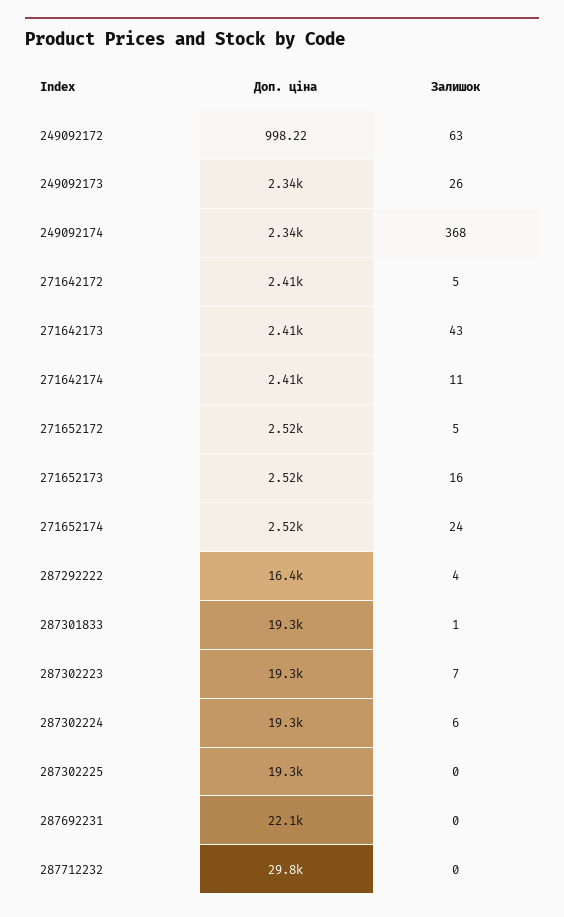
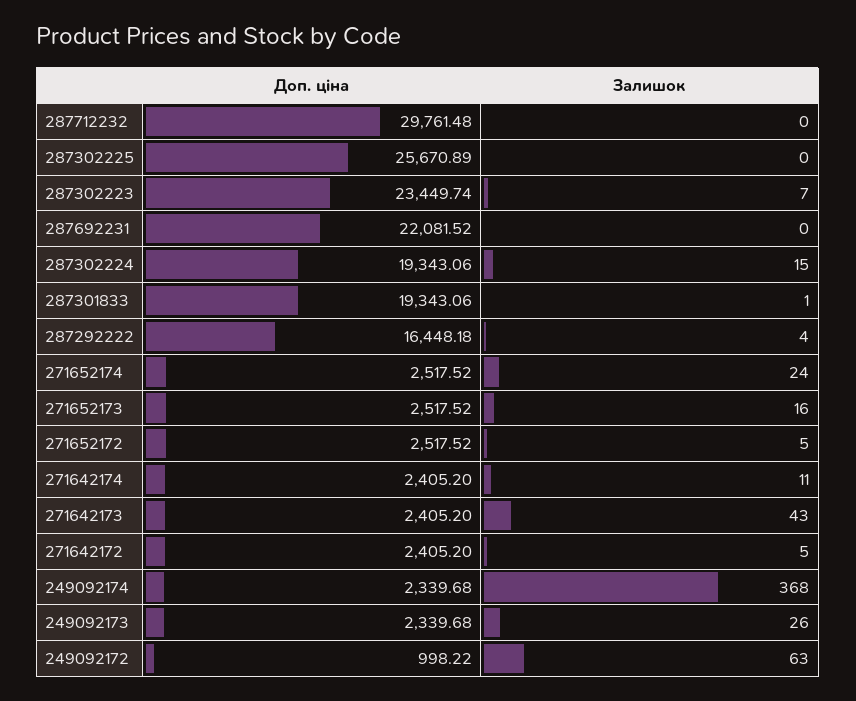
Доп. ціна, 287302223: 19300 -> 23449.74
Залишок, 287302224: 6 -> 15
Доп. ціна, 287302225: 19300 -> 25670.89

